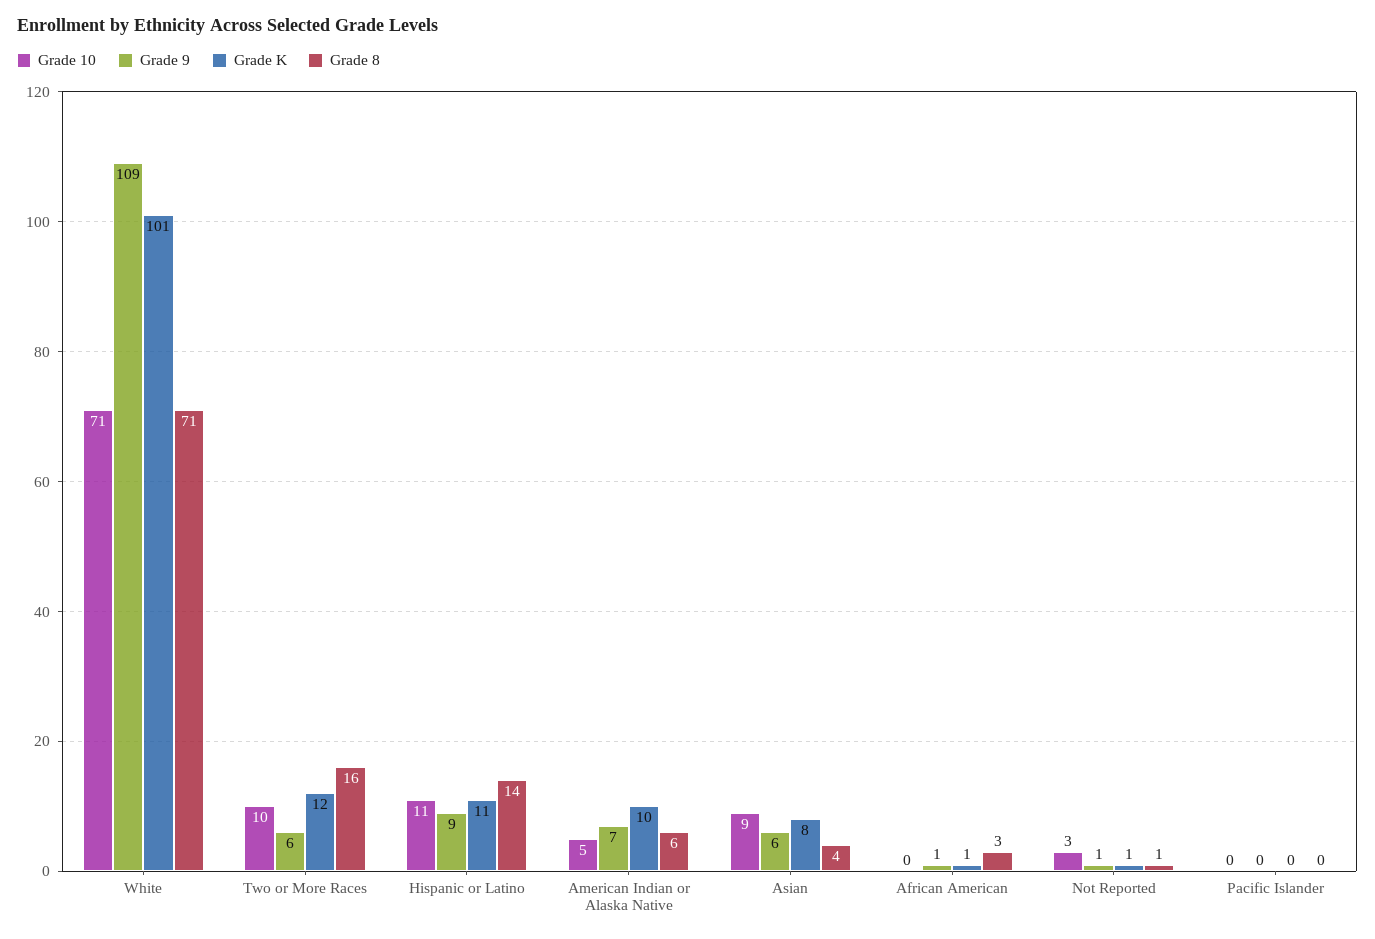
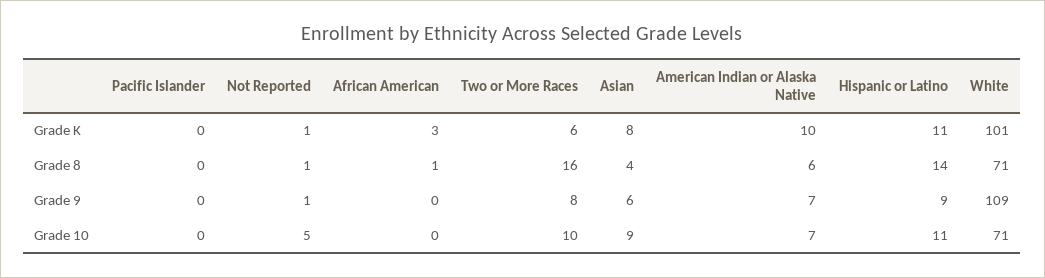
Grade 9, Two or More Races: 6 -> 8
Grade K, Two or More Races: 12 -> 6
Grade 10, American Indian or Alaska Native: 5 -> 7
Grade 9, African American: 1 -> 0
Grade K, African American: 1 -> 3
Grade 8, African American: 3 -> 1
Grade 10, Not Reported: 3 -> 5

